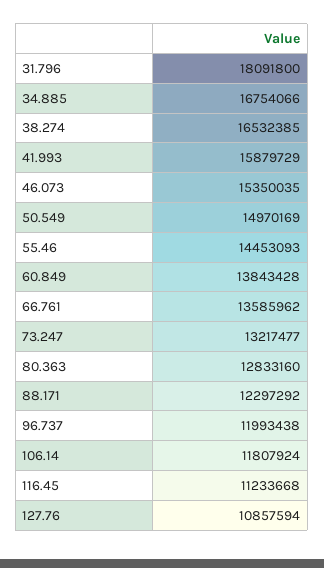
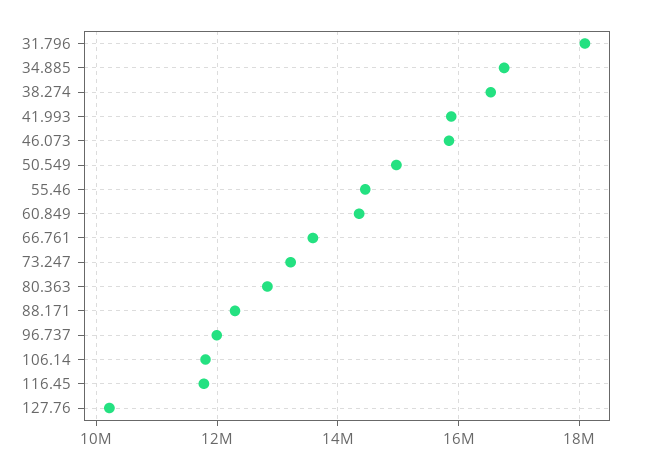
46.073: 15350035 -> 15800000
60.849: 13843428 -> 14400000
116.45: 11233668 -> 11800000
127.76: 10857594 -> 10200000

